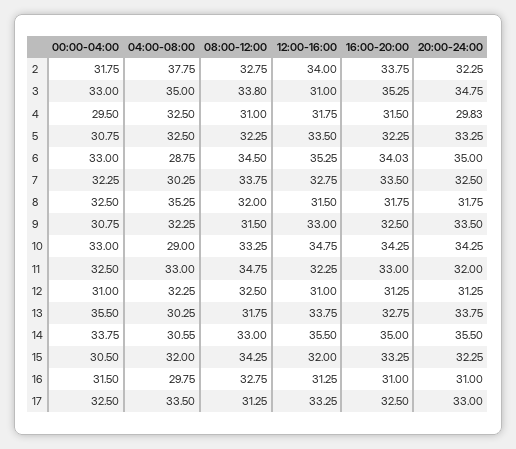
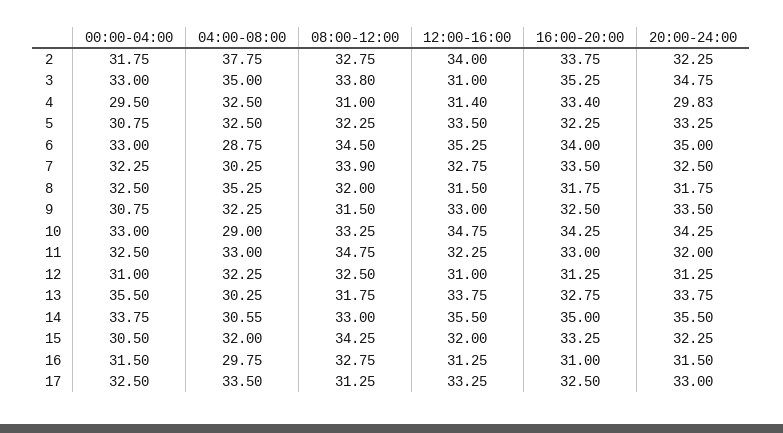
12:00-16:00, 4: 31.75 -> 31.4
16:00-20:00, 4: 31.5 -> 33.4
16:00-20:00, 6: 34.03 -> 34
08:00-12:00, 7: 33.75 -> 33.9
20:00-24:00, 16: 31 -> 31.5

